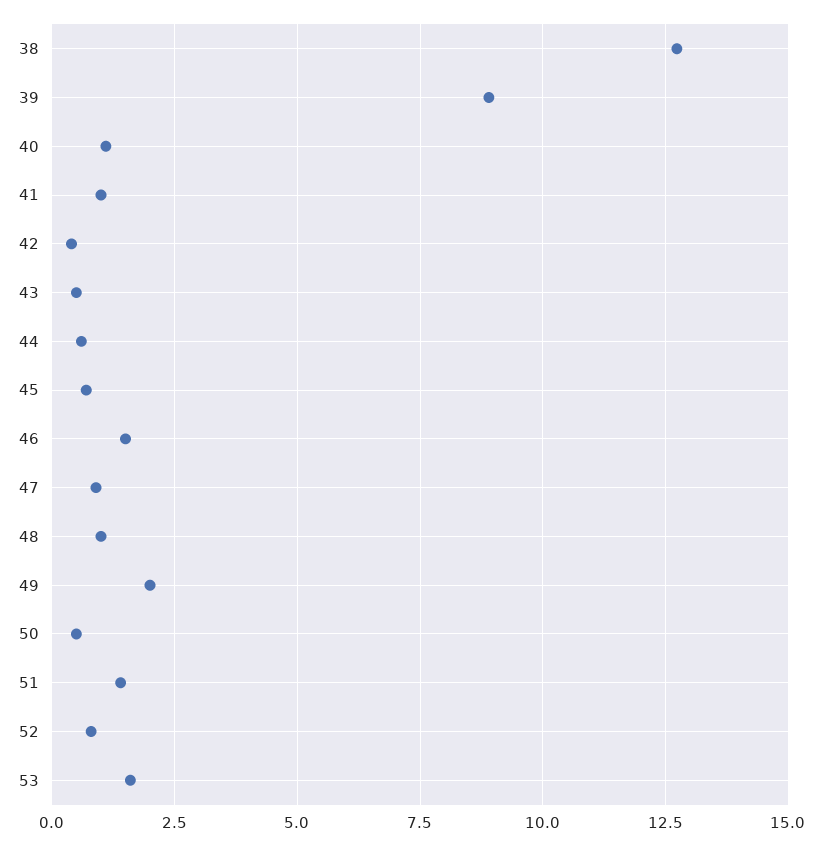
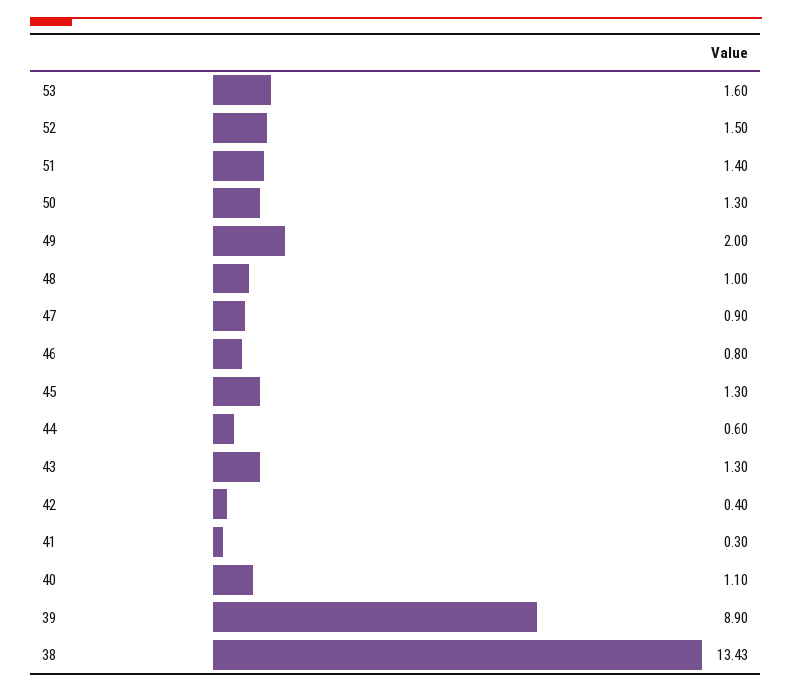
38: 12.75 -> 13.43
41: 1 -> 0.3
43: 0.5 -> 1.3
45: 0.75 -> 1.3
46: 1.5 -> 0.8
50: 0.5 -> 1.3
52: 0.75 -> 1.5

